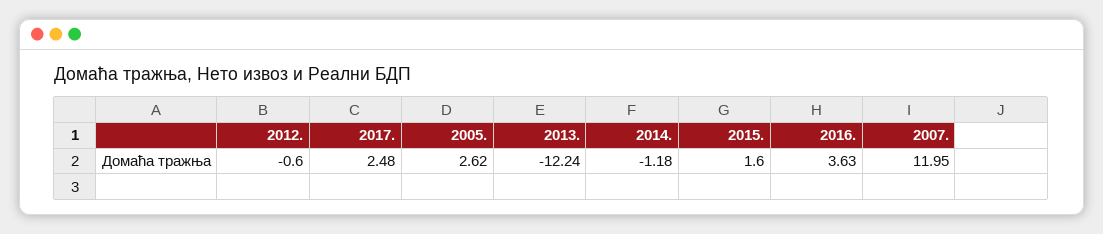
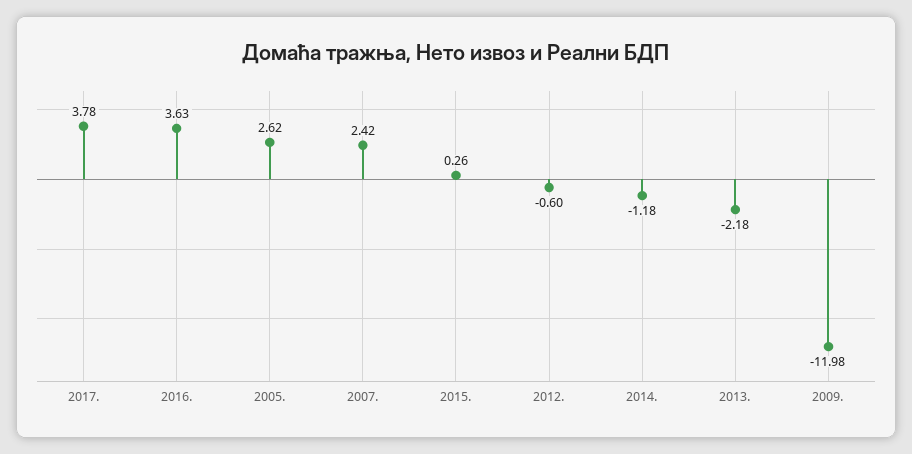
2017.: 2.48 -> 3.78
2013.: -12.24 -> -2.18
2015.: 1.6 -> 0.26
2007.: 11.95 -> 2.42
2009.: none -> -11.98

